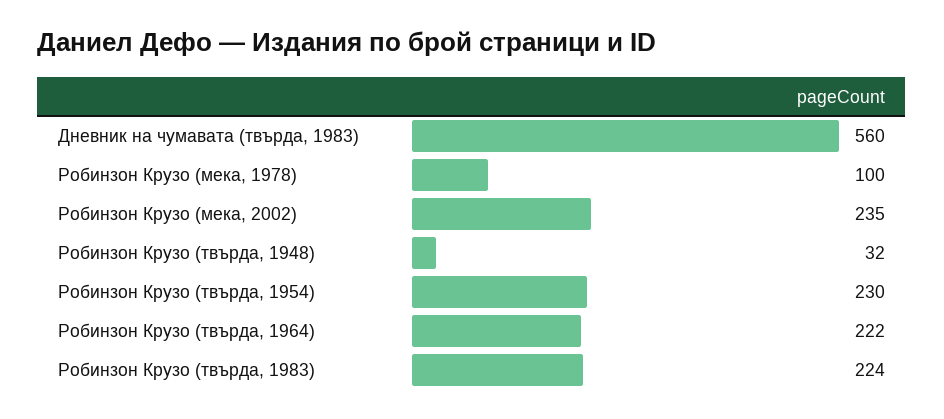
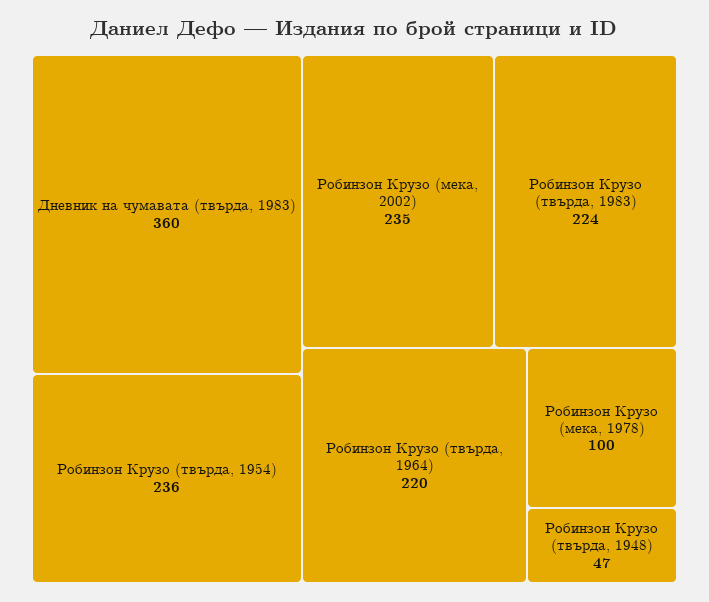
Дневник на чумавата (твърда, 1983): 560 -> 360
Робинзон Крузо (твърда, 1948): 32 -> 47
Робинзон Крузо (твърда, 1954): 230 -> 236
Робинзон Крузо (твърда, 1964): 222 -> 220

